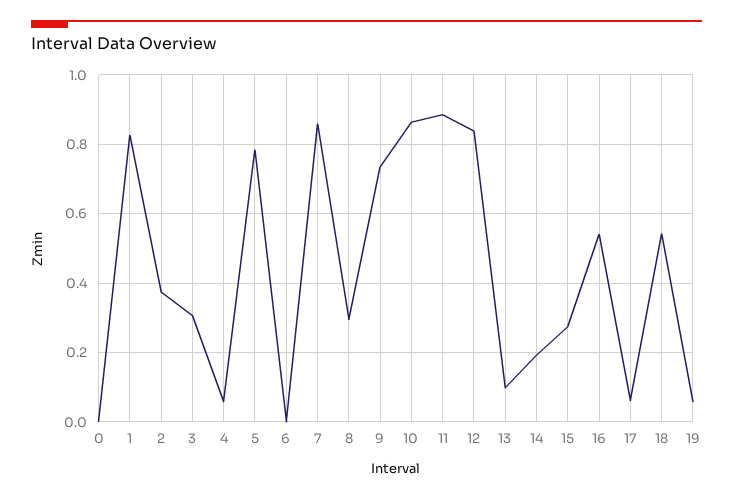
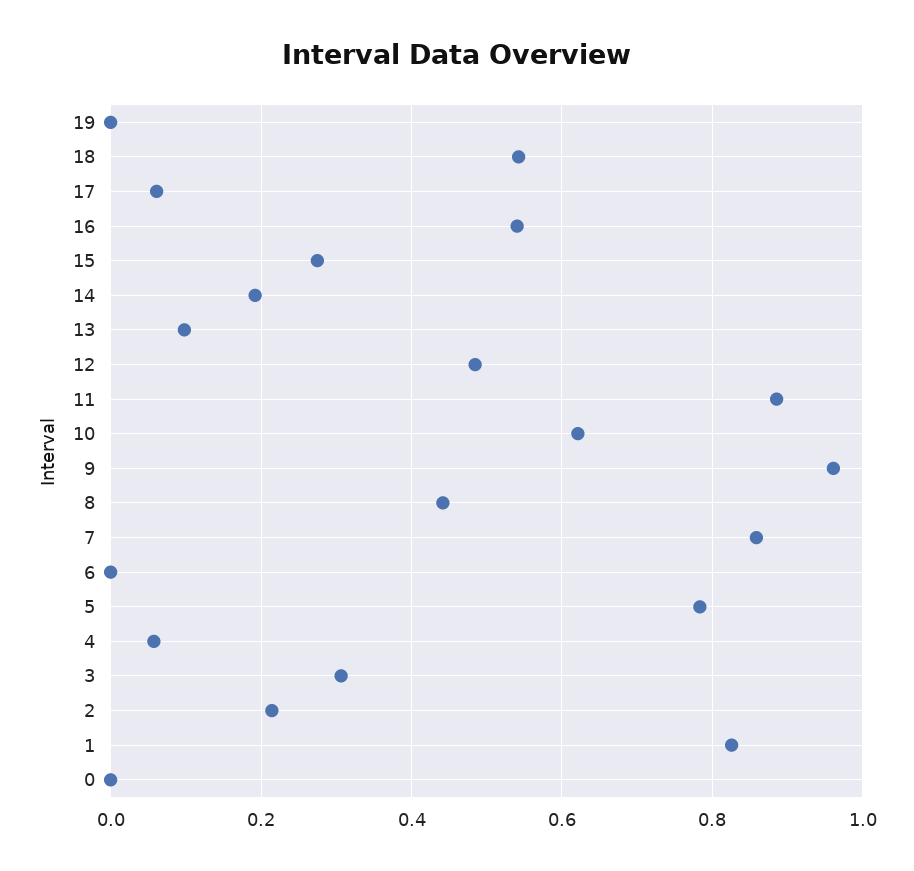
2: 0.38 -> 0.22
8: 0.3 -> 0.44
9: 0.74 -> 0.96
10: 0.86 -> 0.62
12: 0.84 -> 0.48
19: 0.06 -> 0

